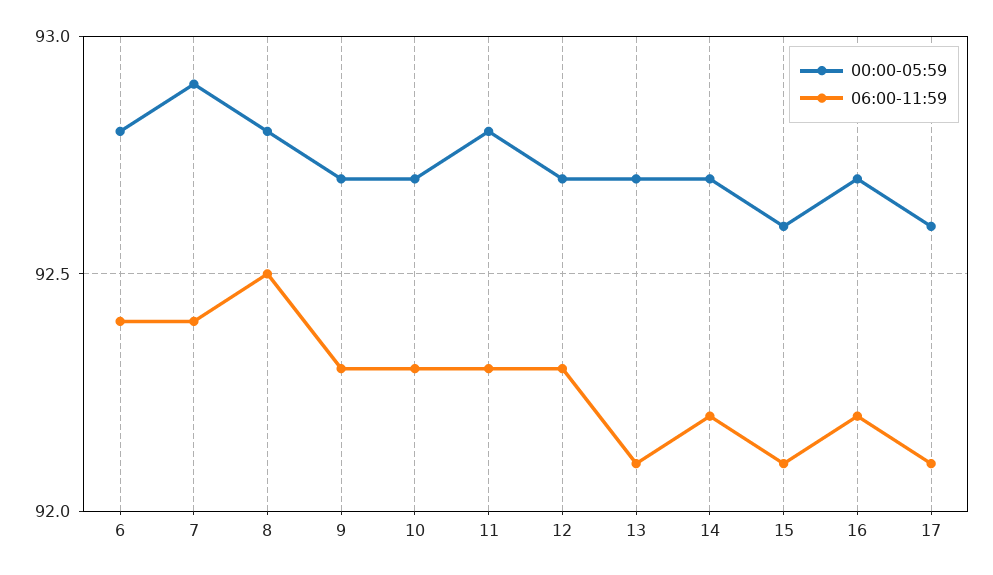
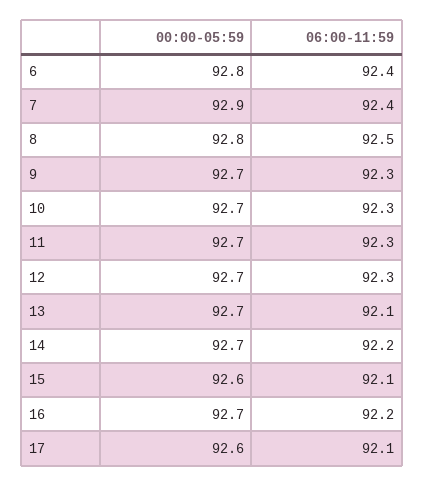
00:00-05:59, 11: 92.8 -> 92.7

